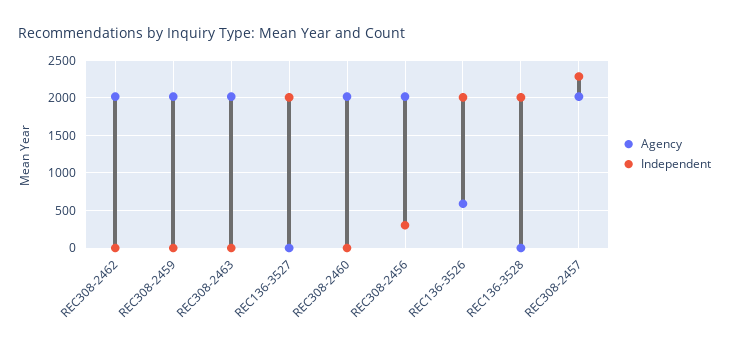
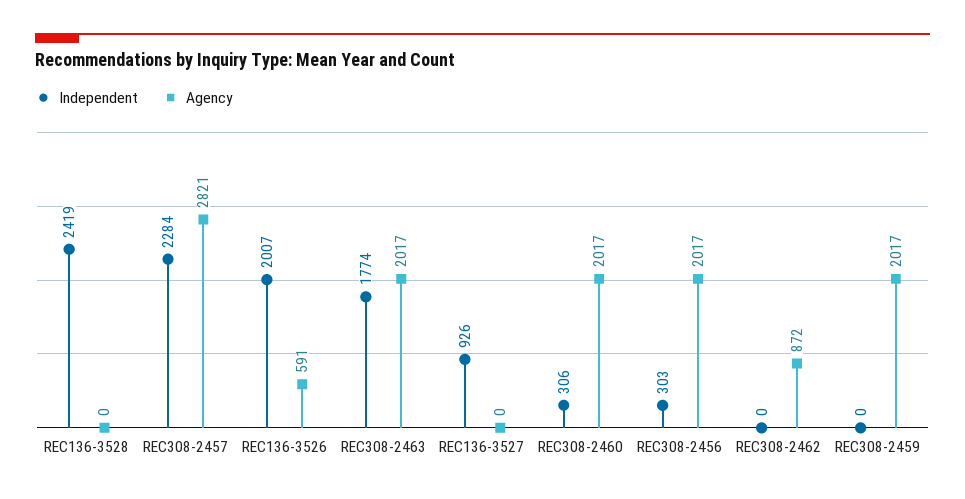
Agency, REC308-2462: 2000 -> 872
Independent, REC308-2463: 0 -> 1774
Independent, REC136-3527: 2000 -> 926
Independent, REC308-2460: 0 -> 306
Independent, REC136-3528: 2000 -> 2419
Agency, REC308-2457: 2000 -> 2821

